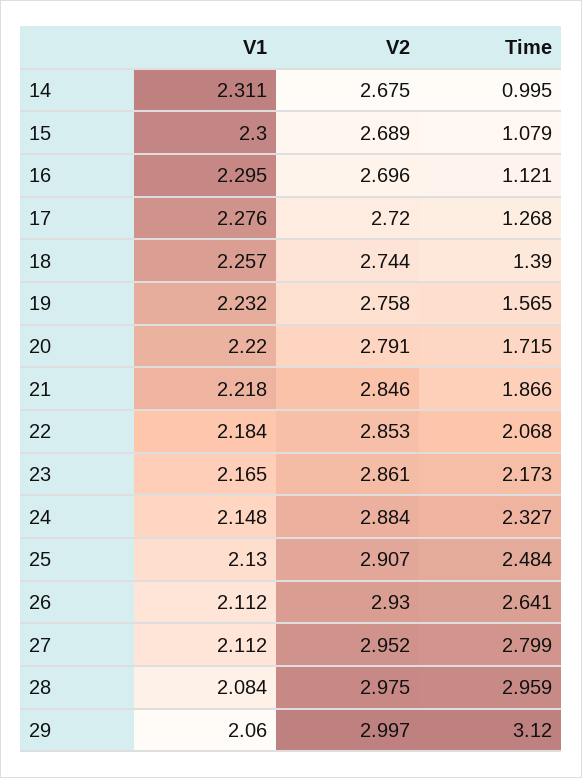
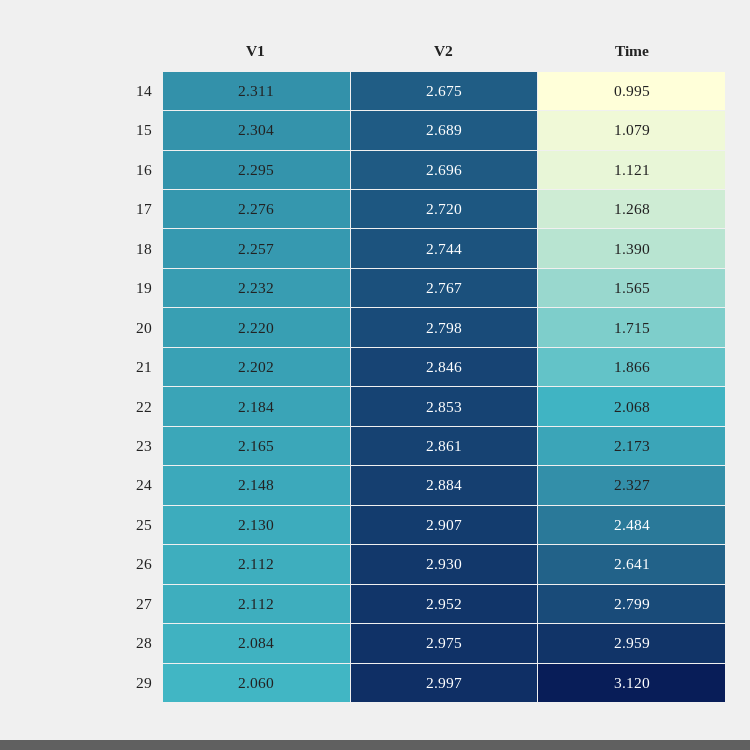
V1, 15: 2.3 -> 2.304
V2, 19: 2.758 -> 2.767
V2, 20: 2.791 -> 2.798
V1, 21: 2.218 -> 2.202

